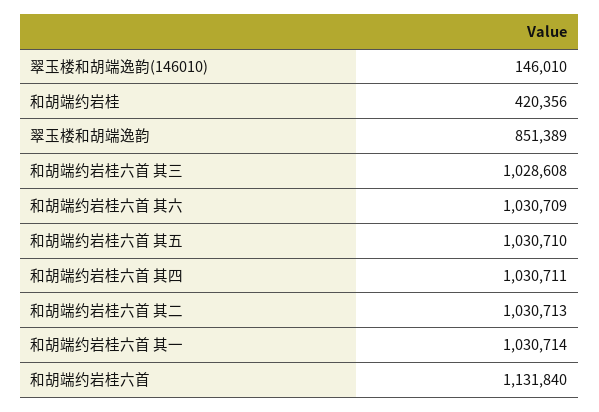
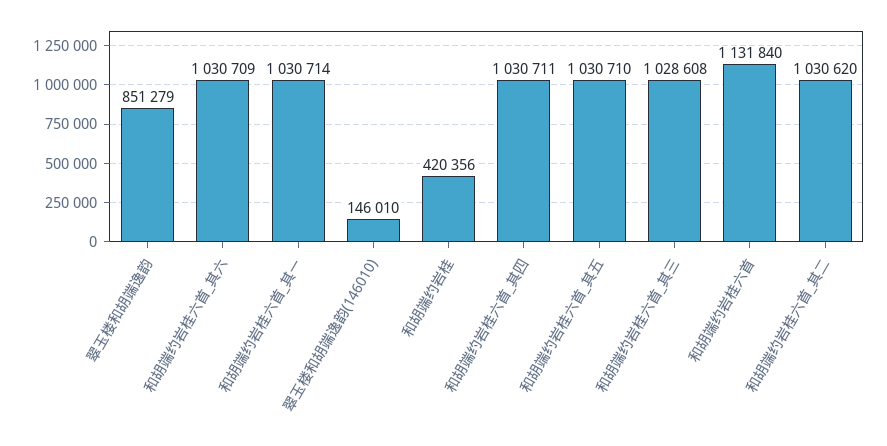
翠玉楼和胡端逸韵: 851389 -> 851279
和胡端约岩桂六首 其二: 1030713 -> 1030620

